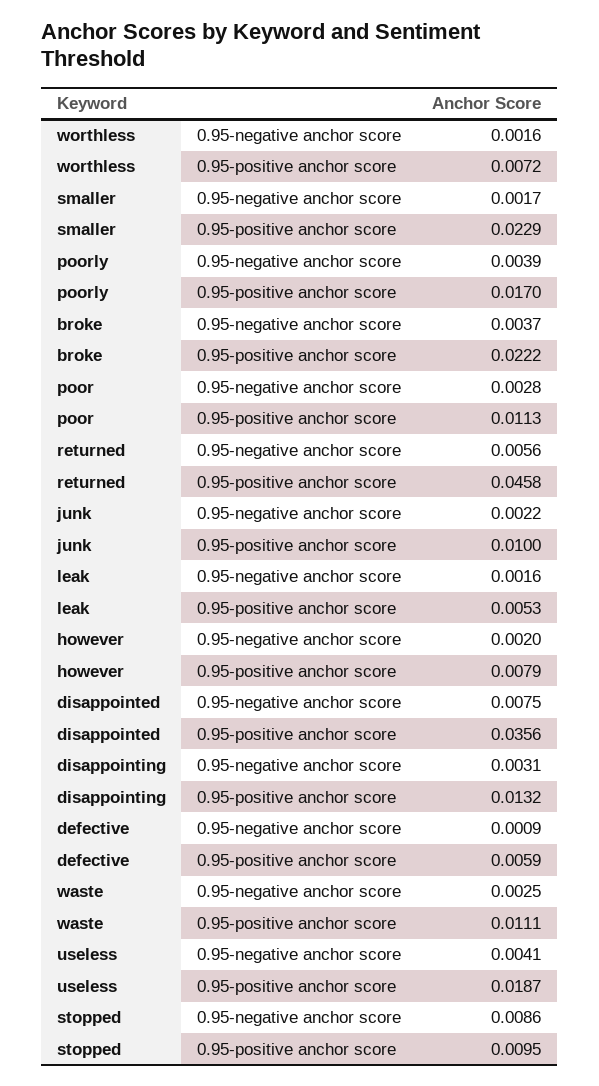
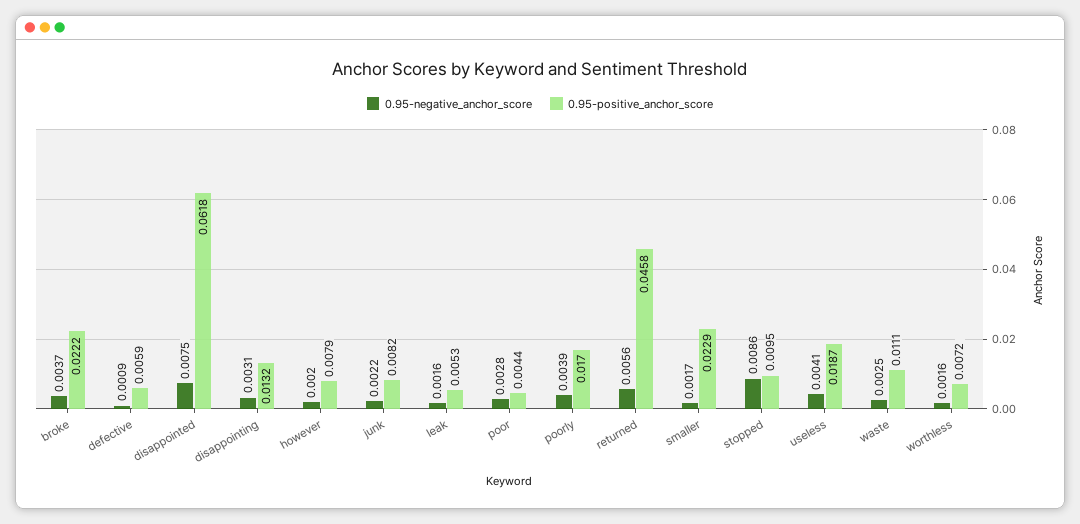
0.95-positive anchor score, poor: 0.0113 -> 0.0044
0.95-positive anchor score, junk: 0.01 -> 0.0082
0.95-positive anchor score, disappointed: 0.0356 -> 0.0618

